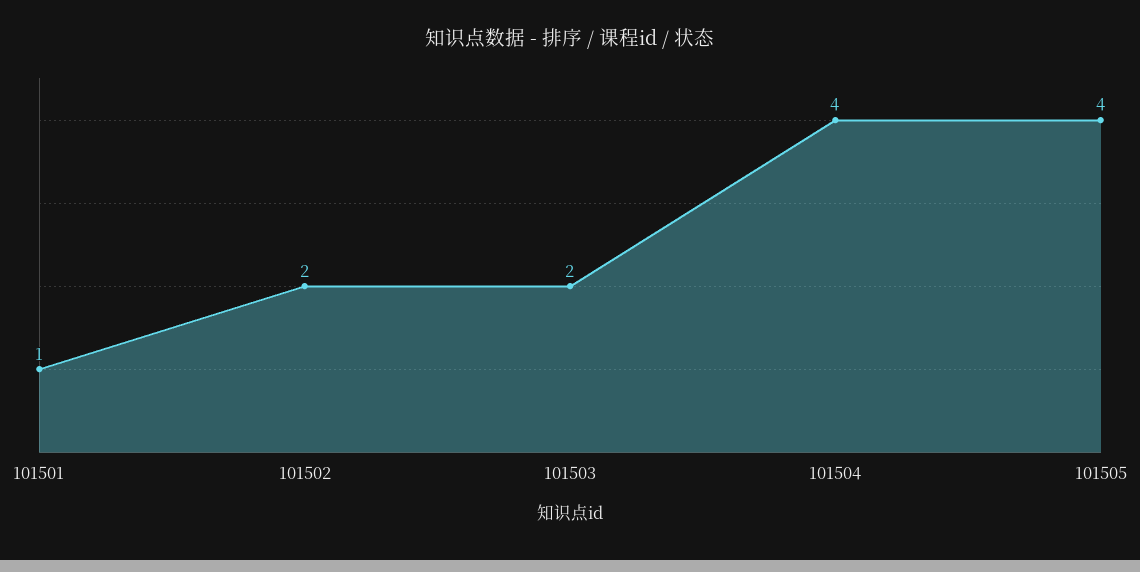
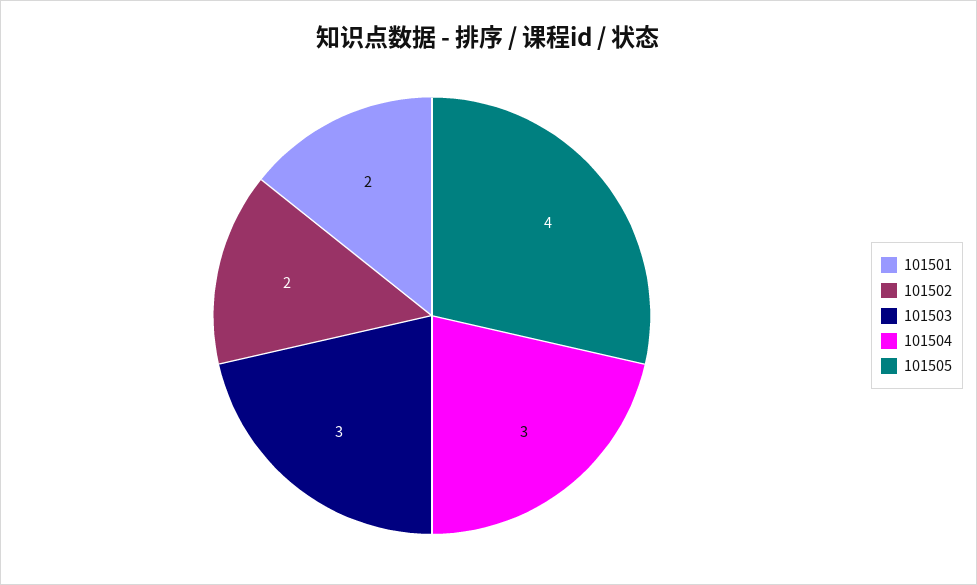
101501: 1 -> 2
101503: 2 -> 3
101504: 4 -> 3

